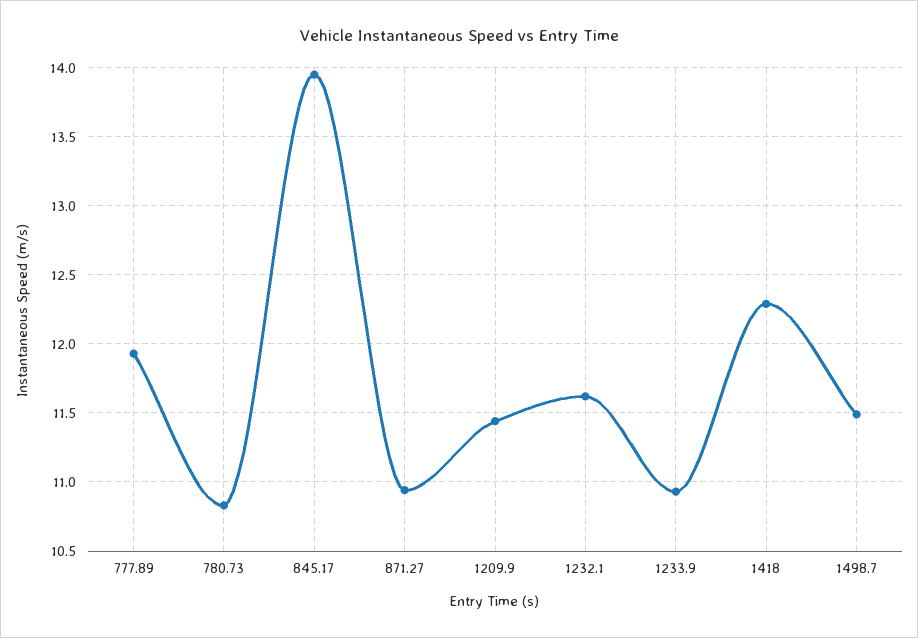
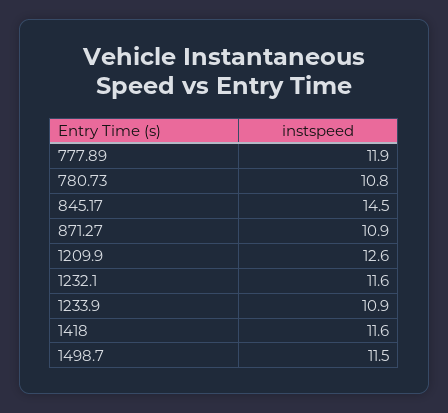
845.17: 13.95 -> 14.5
1209.9: 11.45 -> 12.6
1418: 12.3 -> 11.6

